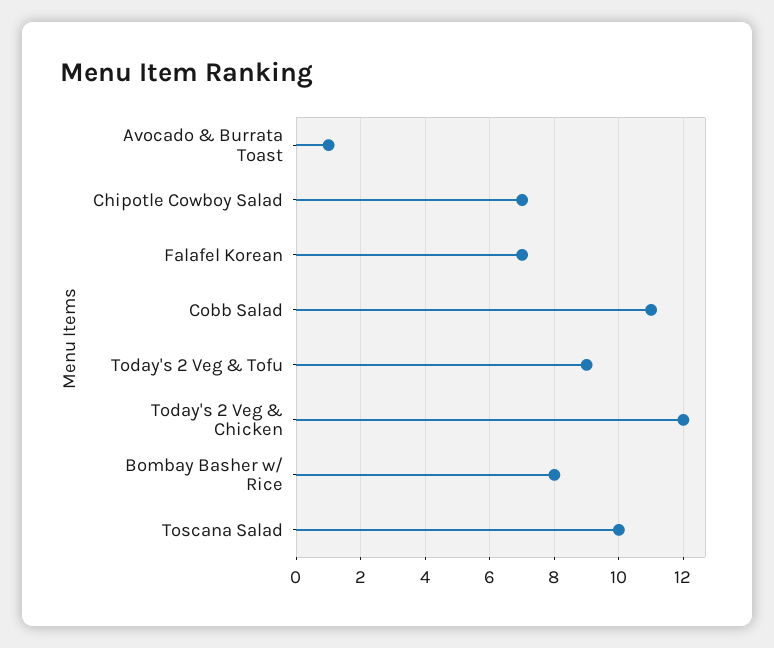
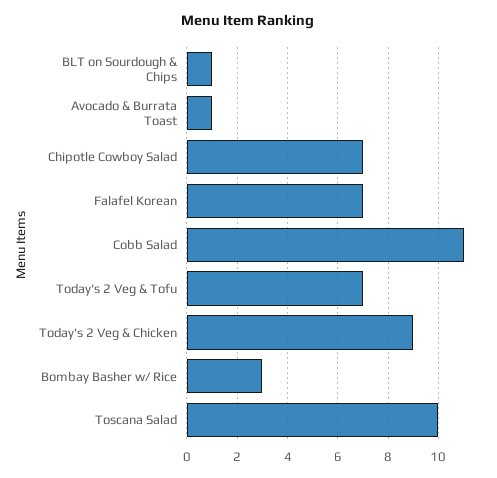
Today's 2 Veg & Tofu: 9 -> 7
Today's 2 Veg & Chicken: 12 -> 9
Bombay Basher w/ Rice: 8 -> 3
BLT on Sourdough & Chips: none -> 1

